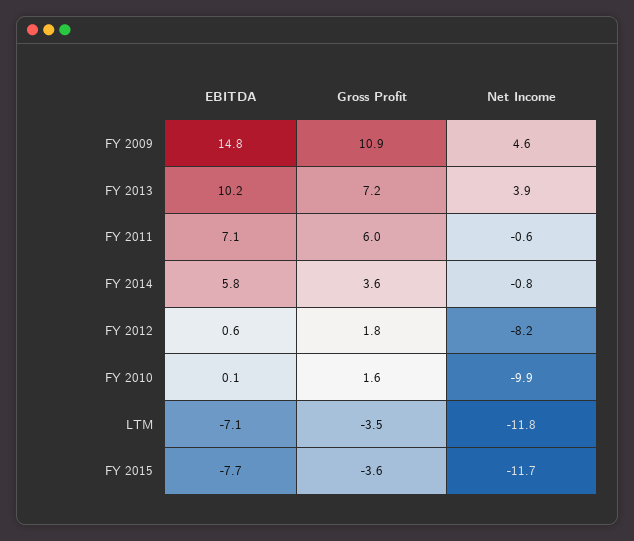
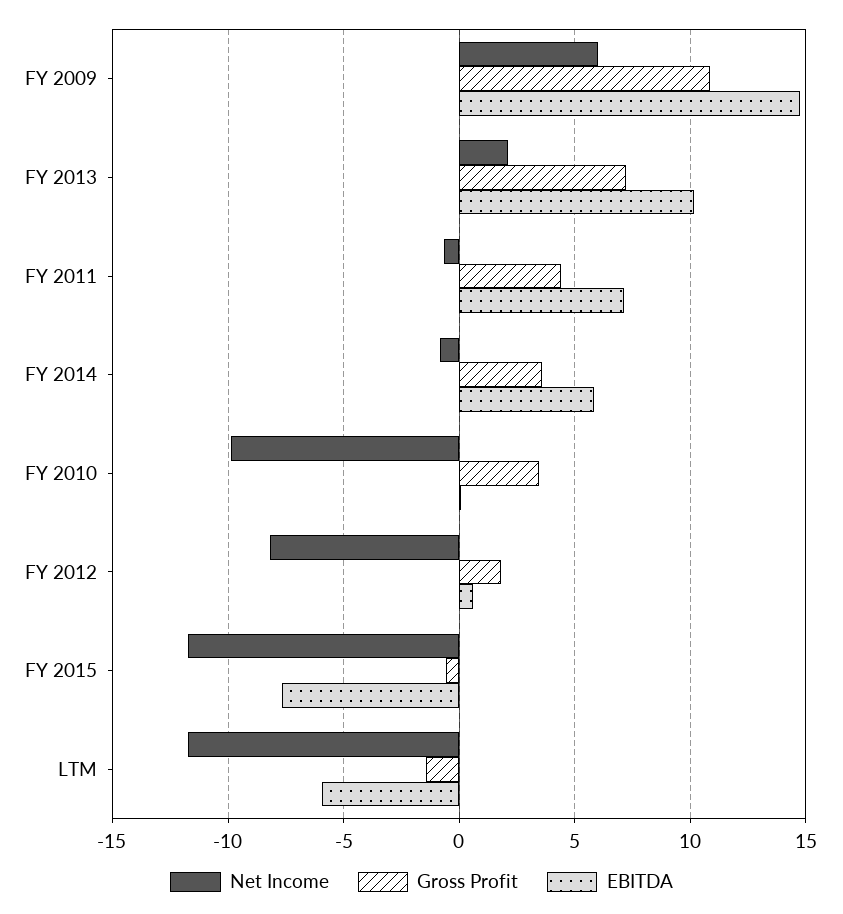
Net Income, FY 2009: 4.6 -> 6
Net Income, FY 2013: 3.9 -> 2
Gross Profit, FY 2011: 6 -> 4.5
Gross Profit, FY 2010: 1.6 -> 3.5
EBITDA, LTM: -7.1 -> -6
Gross Profit, LTM: -3.5 -> -1.5
Gross Profit, FY 2015: -3.6 -> -0.5

